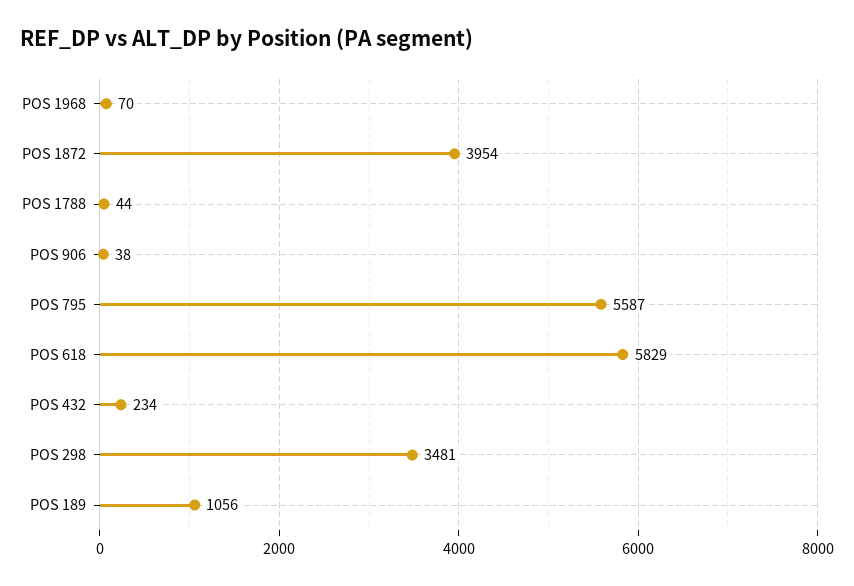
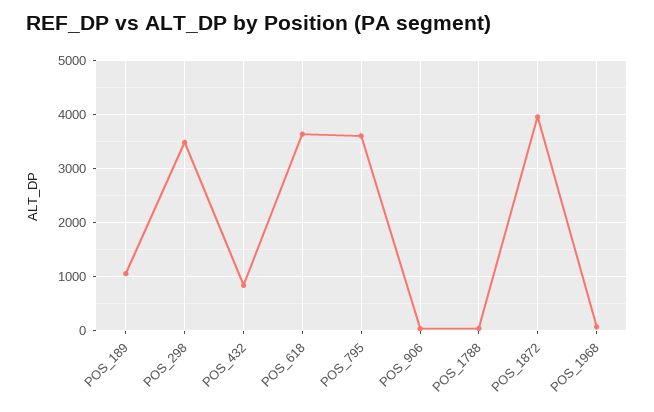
POS 795: 5587 -> 3600
POS 618: 5829 -> 3600
POS 432: 234 -> 800

